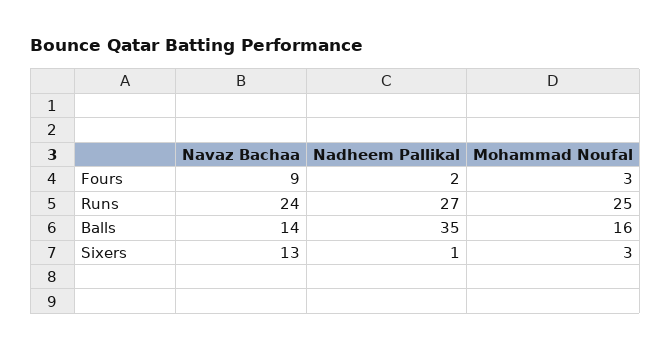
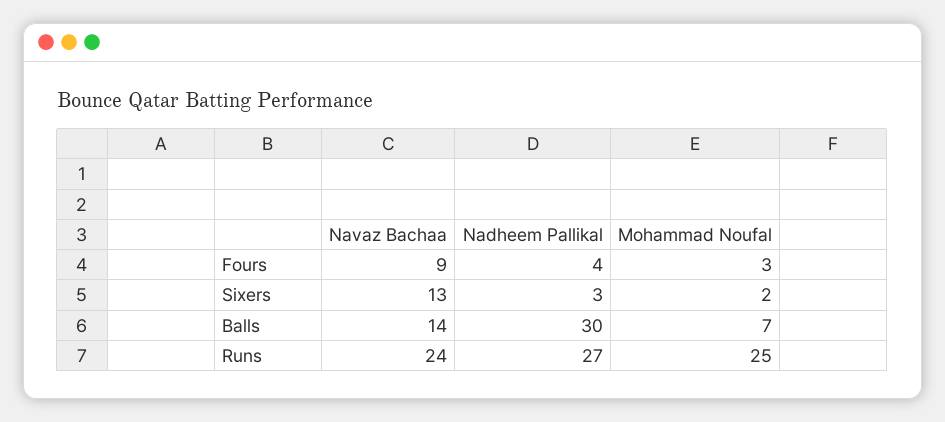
Nadheem Pallikal, Fours: 2 -> 4
Nadheem Pallikal, Balls: 35 -> 30
Mohammad Noufal, Balls: 16 -> 7
Nadheem Pallikal, Sixers: 1 -> 3
Mohammad Noufal, Sixers: 3 -> 2

